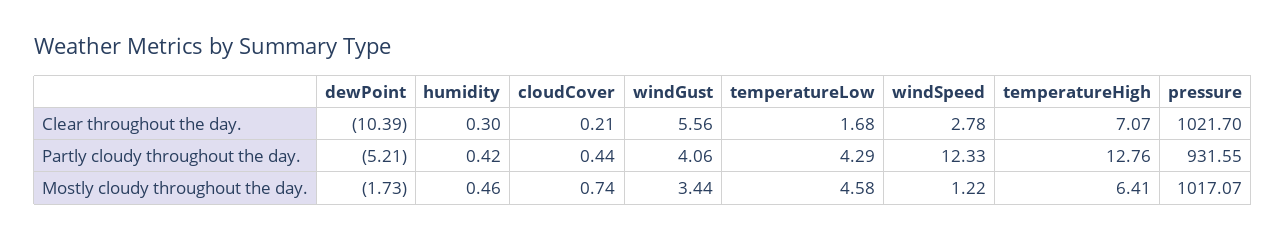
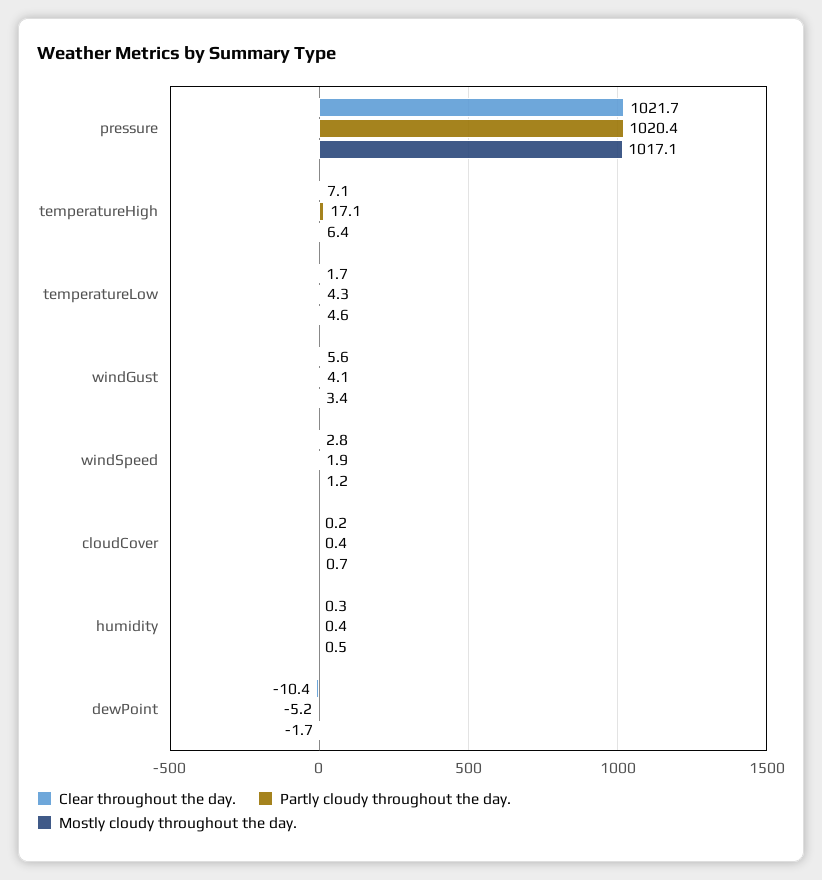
Partly cloudy throughout the day., windSpeed: 12.33 -> 1.9
Partly cloudy throughout the day., temperatureHigh: 12.76 -> 17.1
Partly cloudy throughout the day., pressure: 931.55 -> 1020.4

